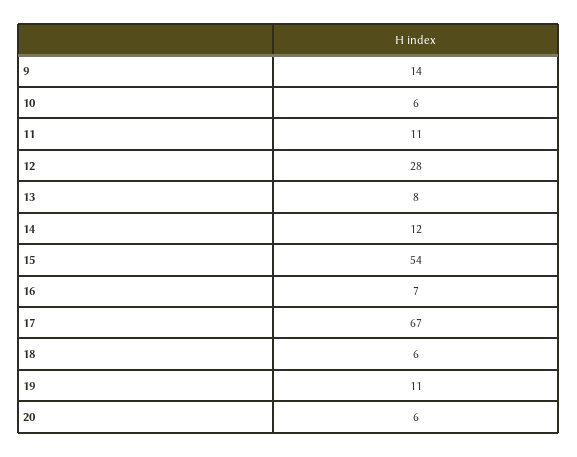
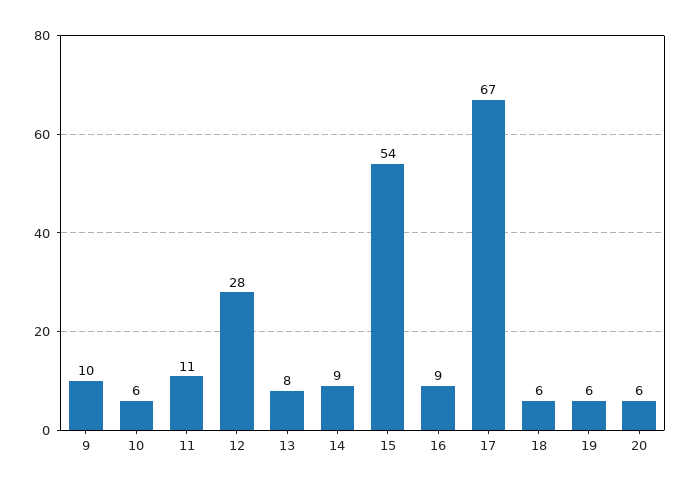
9: 14 -> 10
14: 12 -> 9
16: 7 -> 9
19: 11 -> 6

